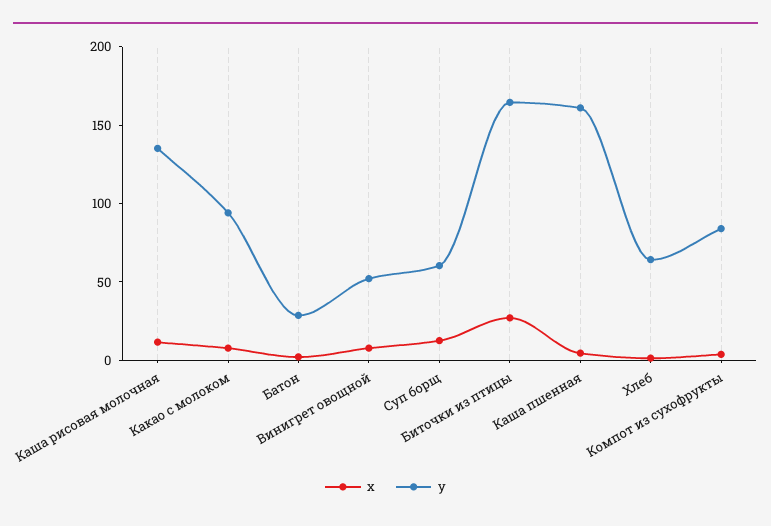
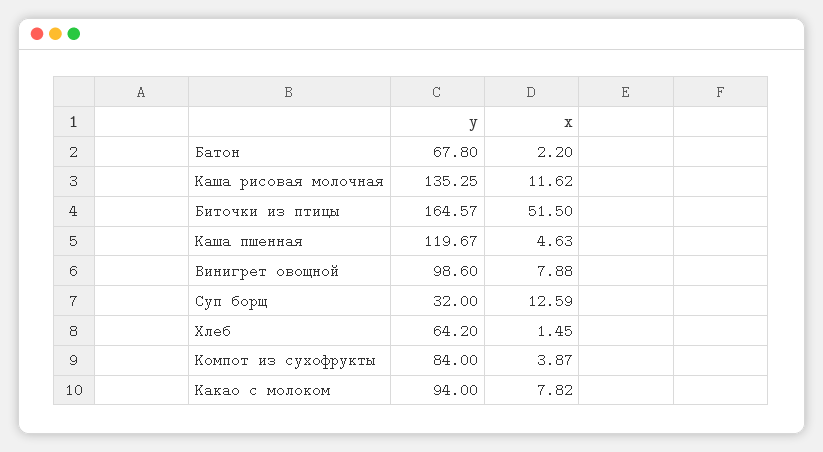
y, Батон: 30 -> 67.8
y, Винигрет овощной: 50 -> 98.6
y, Суп борщ: 60 -> 32
x, Биточки из птицы: 30 -> 51.5
y, Каша пшенная: 160 -> 119.67

